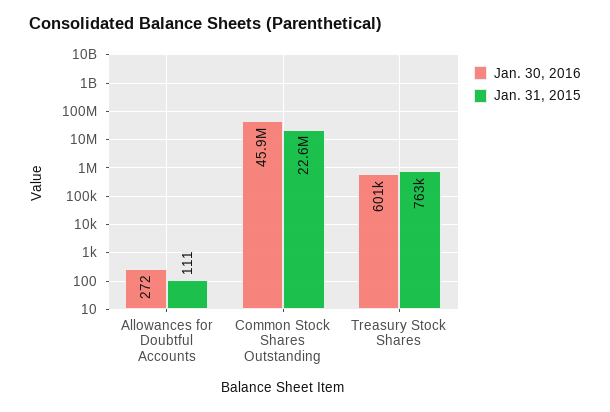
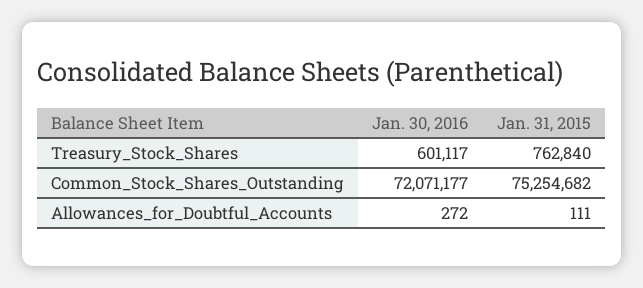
Jan. 30, 2016, Common Stock Shares Outstanding: 45900000 -> 72071177
Jan. 31, 2015, Common Stock Shares Outstanding: 22600000 -> 75254682

